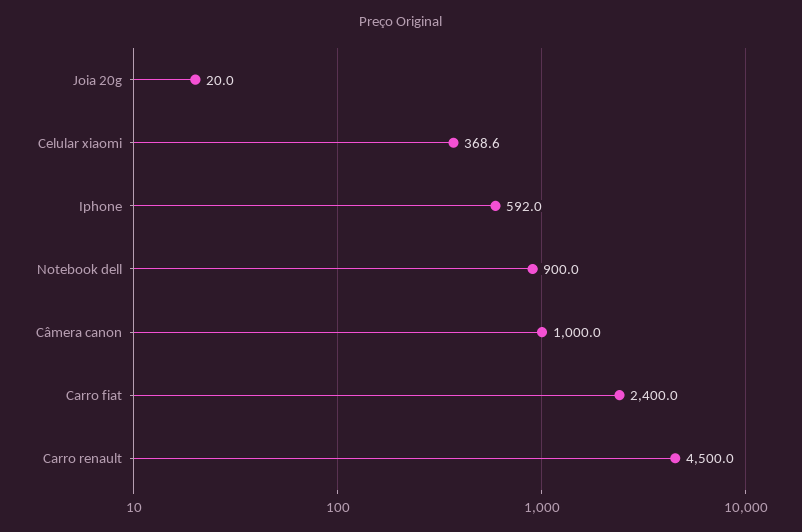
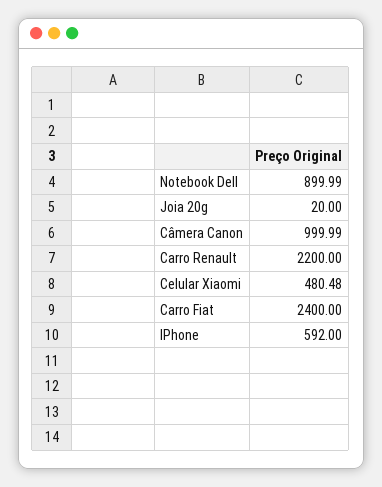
Celular xiaomi: 368.6 -> 480.48
Carro renault: 4500 -> 2200

